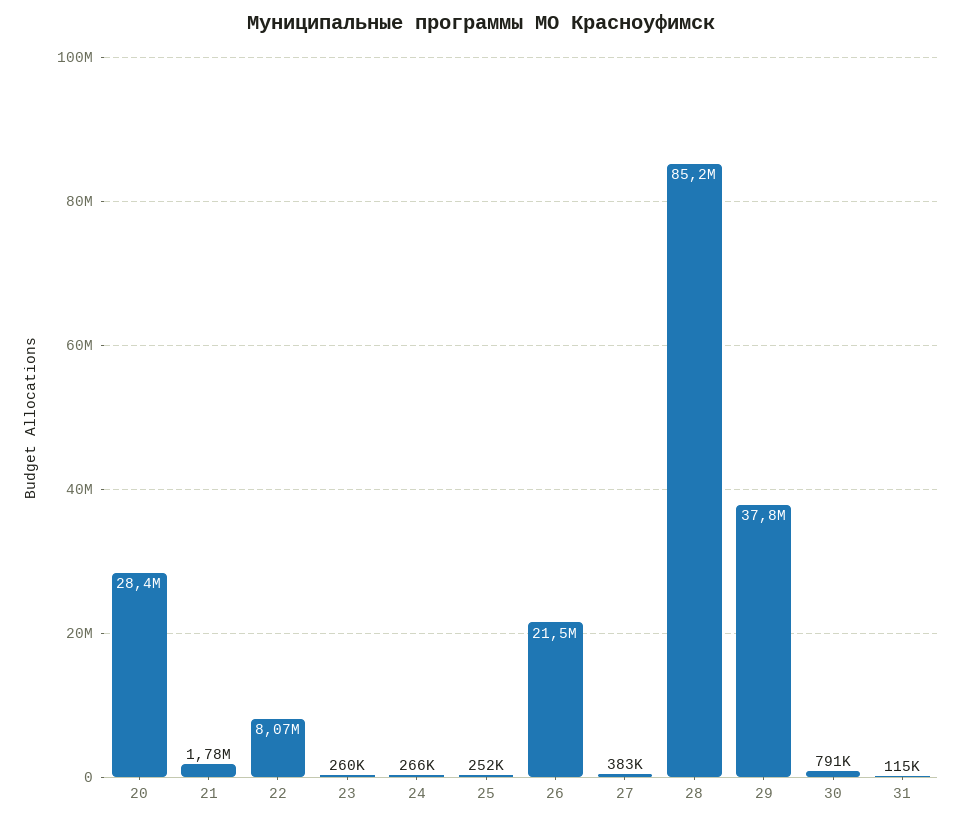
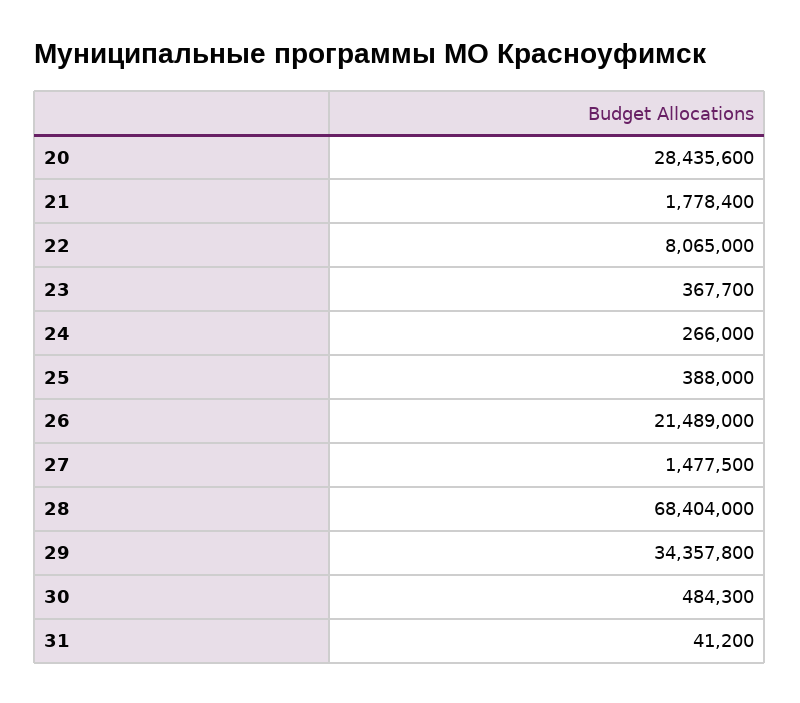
23: 260000 -> 367700
25: 252000 -> 388000
27: 383000 -> 1477500
28: 85200000 -> 68404000
29: 37800000 -> 34357800
30: 791000 -> 484300
31: 115000 -> 41200

